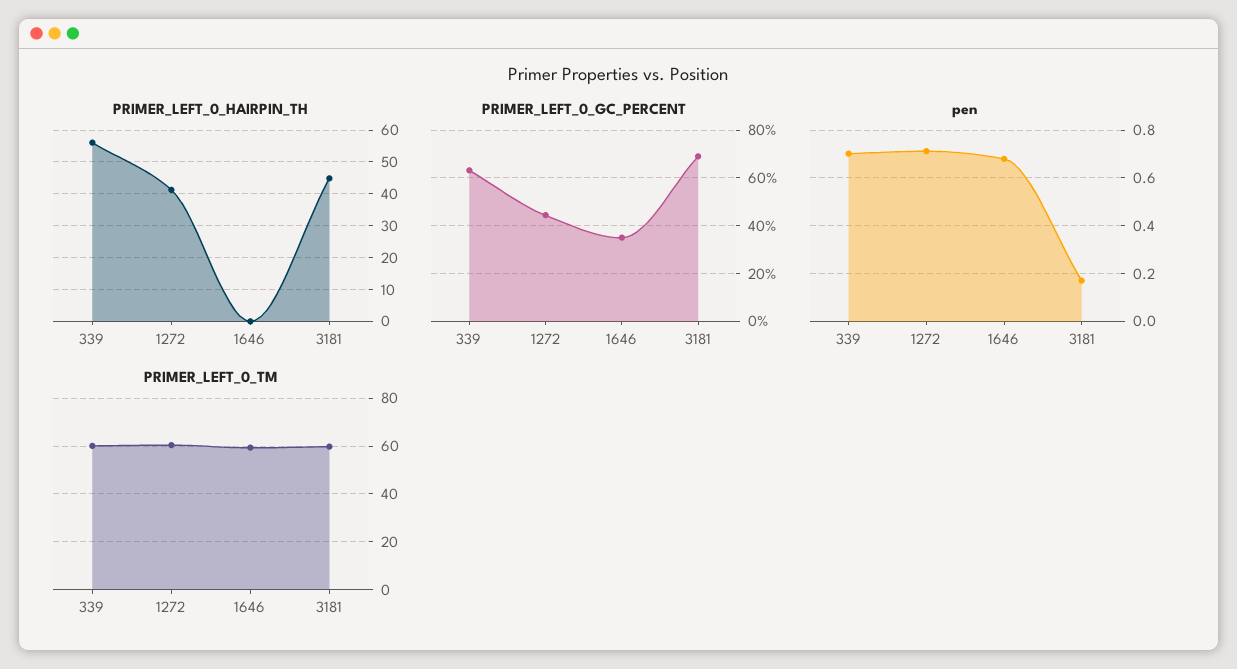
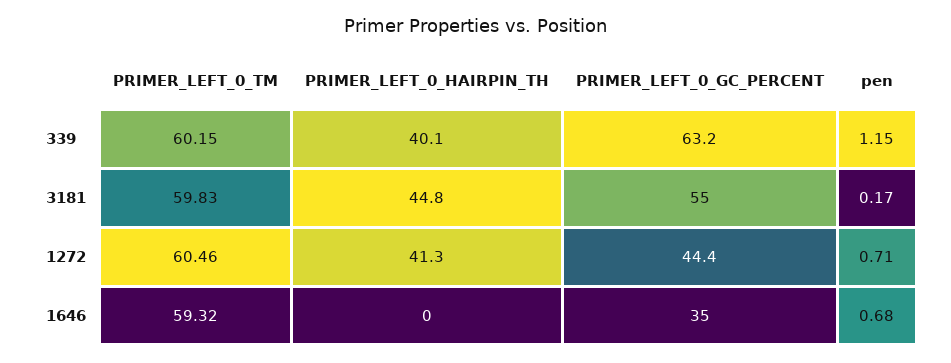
PRIMER_LEFT_0_HAIRPIN_TH, 339: 56 -> 40.1
PRIMER_LEFT_0_GC_PERCENT, 3181: 70 -> 55
pen, 339: 0.7 -> 1.15

